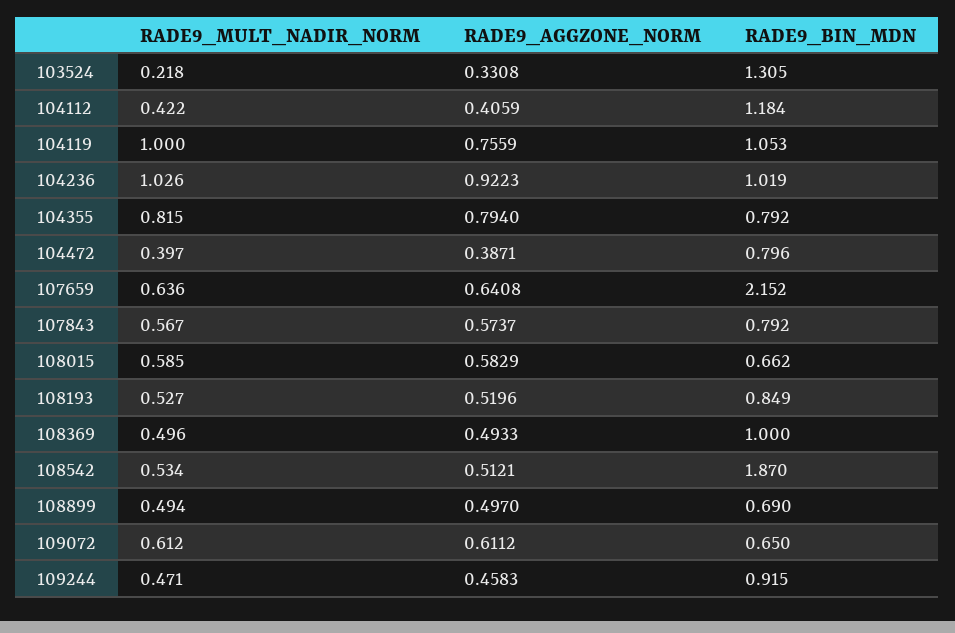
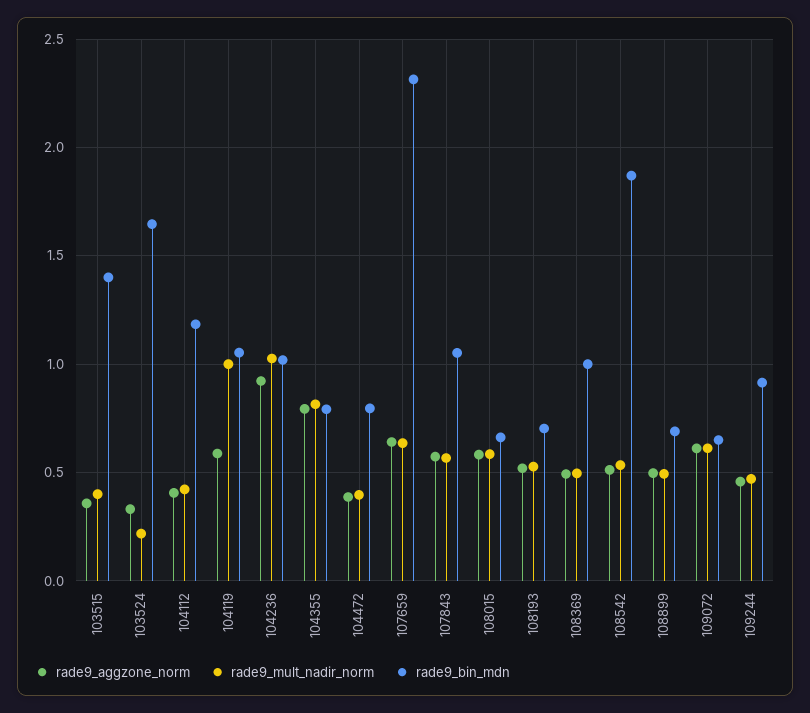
RADE9_BIN_MDN, 103524: 1.305 -> 1.65
RADE9_AGGZONE_NORM, 104119: 0.7559 -> 0.6
RADE9_BIN_MDN, 107659: 2.152 -> 2.3
RADE9_BIN_MDN, 107843: 0.792 -> 1.05
RADE9_BIN_MDN, 108193: 0.849 -> 0.7
RADE9_AGGZONE_NORM, 103515: none -> 0.35
RADE9_MULT_NADIR_NORM, 103515: none -> 0.4
RADE9_BIN_MDN, 103515: none -> 1.4

